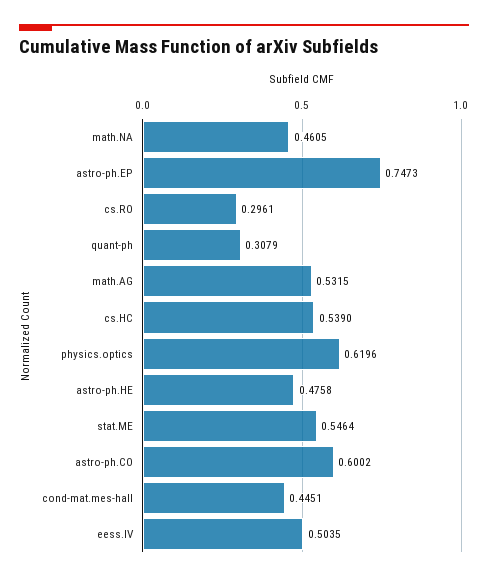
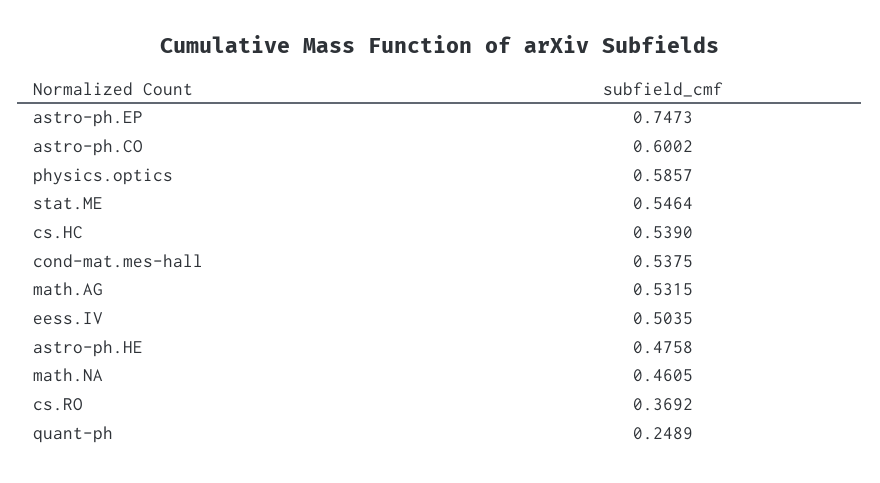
cs.RO: 0.2961 -> 0.3692
quant-ph: 0.3079 -> 0.2489
physics.optics: 0.6196 -> 0.5857
cond-mat.mes-hall: 0.4451 -> 0.5375

